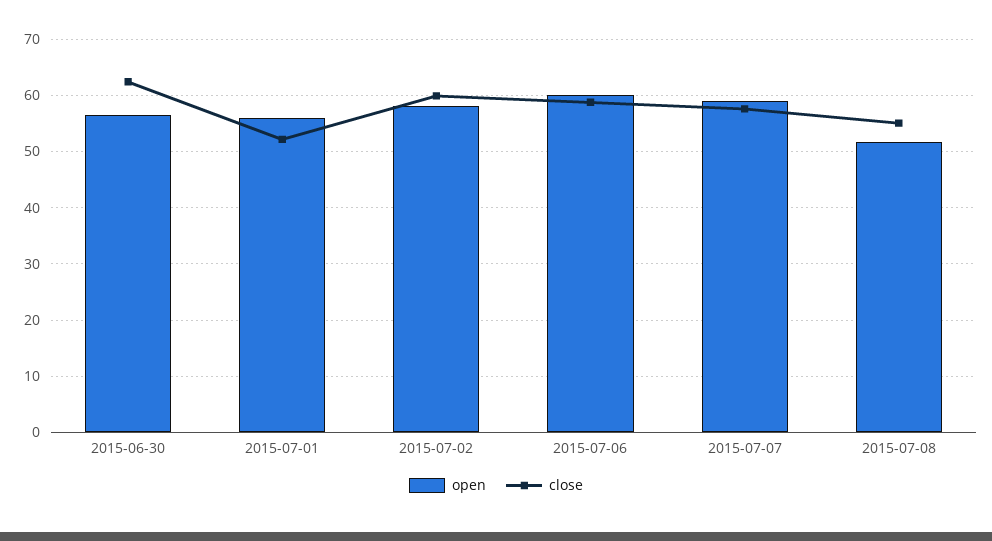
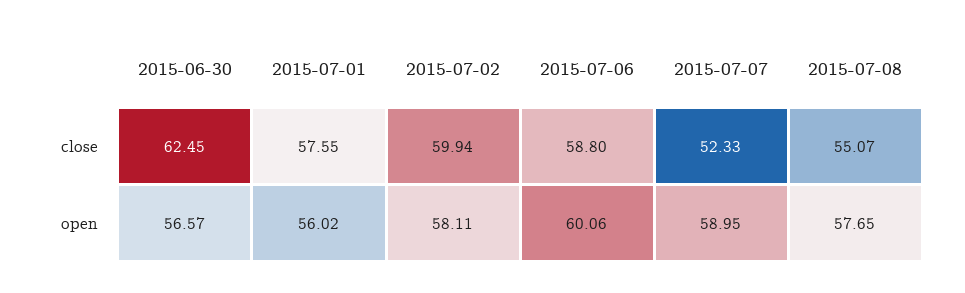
close, 2015-07-01: 52 -> 57.55
close, 2015-07-07: 58 -> 52.33
open, 2015-07-08: 52 -> 57.65

